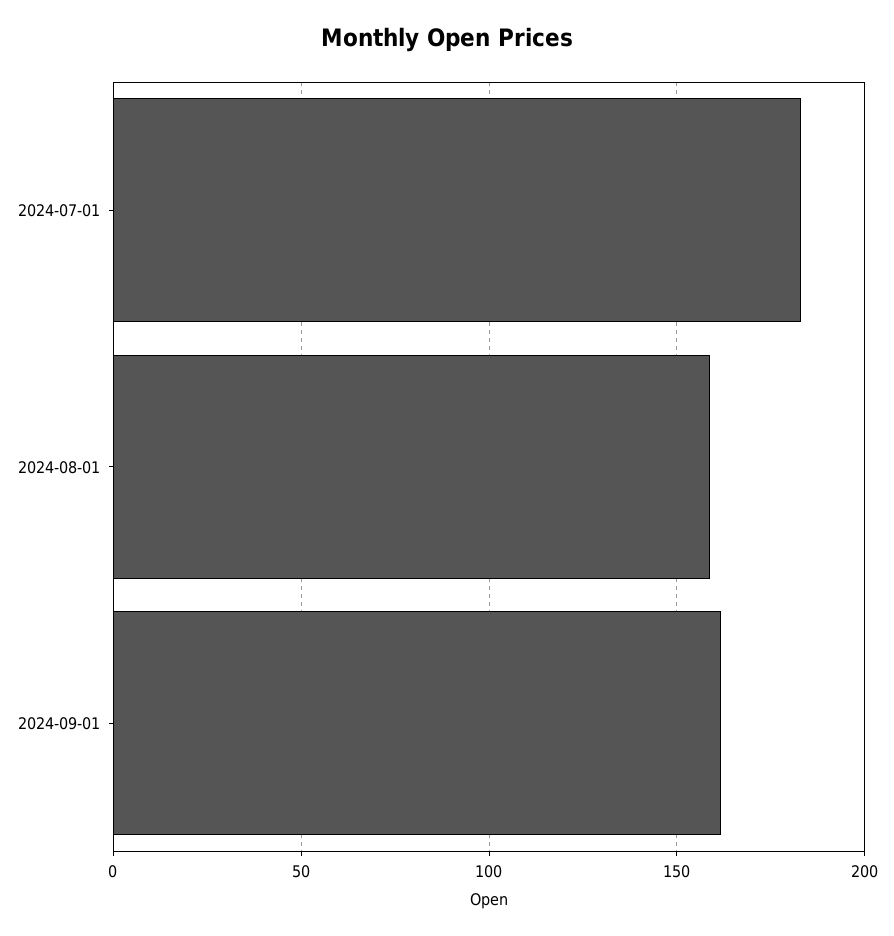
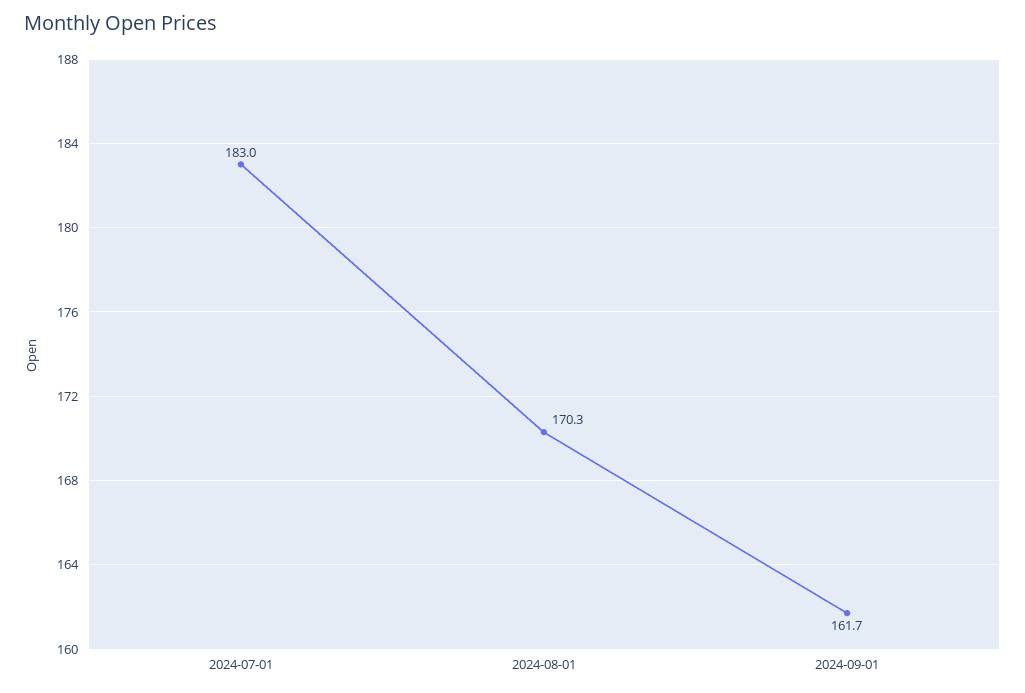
2024-08-01: 160 -> 170.3

